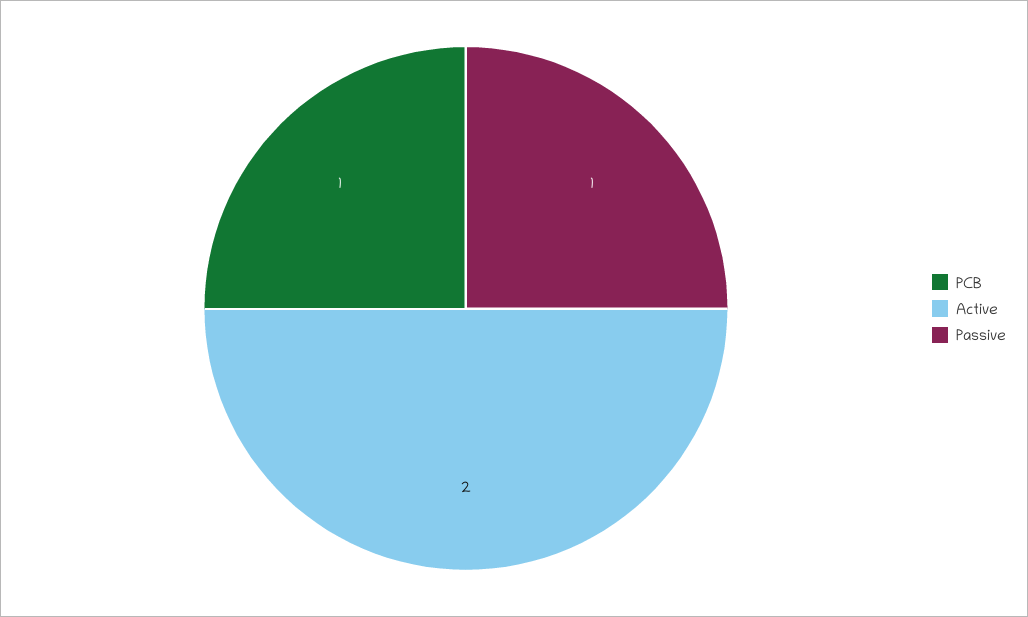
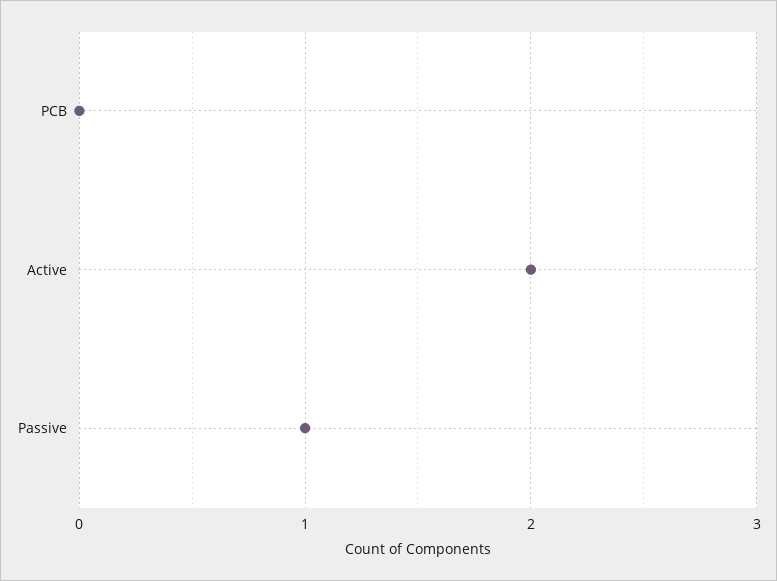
PCB: 1 -> 0

